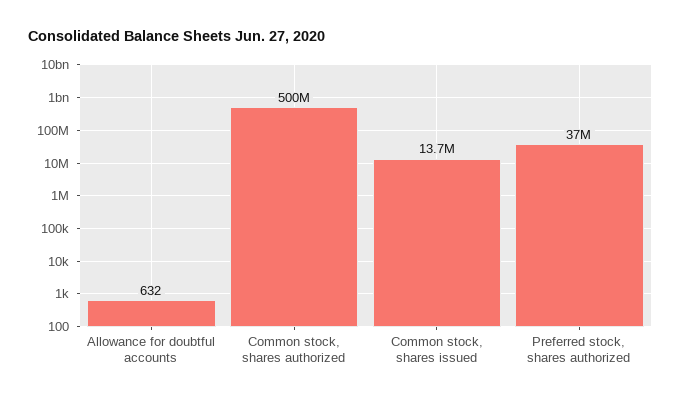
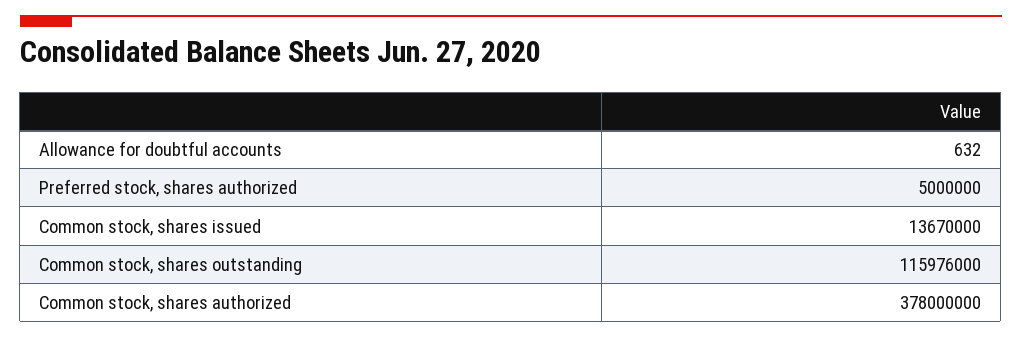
Common stock, shares authorized: 500000000 -> 378000000
Preferred stock, shares authorized: 37000000 -> 5000000
Common stock, shares outstanding: none -> 115976000

